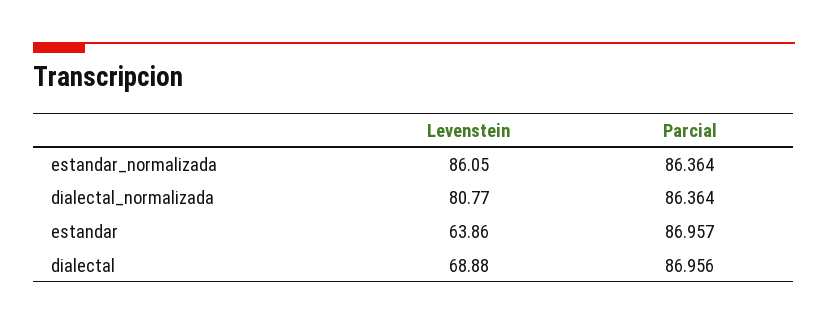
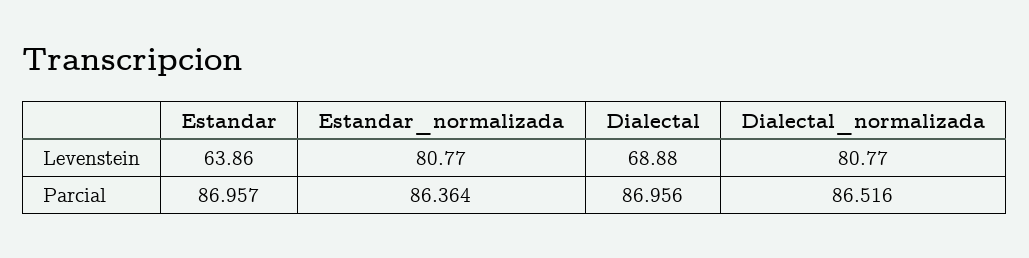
Levenstein, estandar_normalizada: 86.05 -> 80.77
Parcial, dialectal_normalizada: 86.364 -> 86.516

